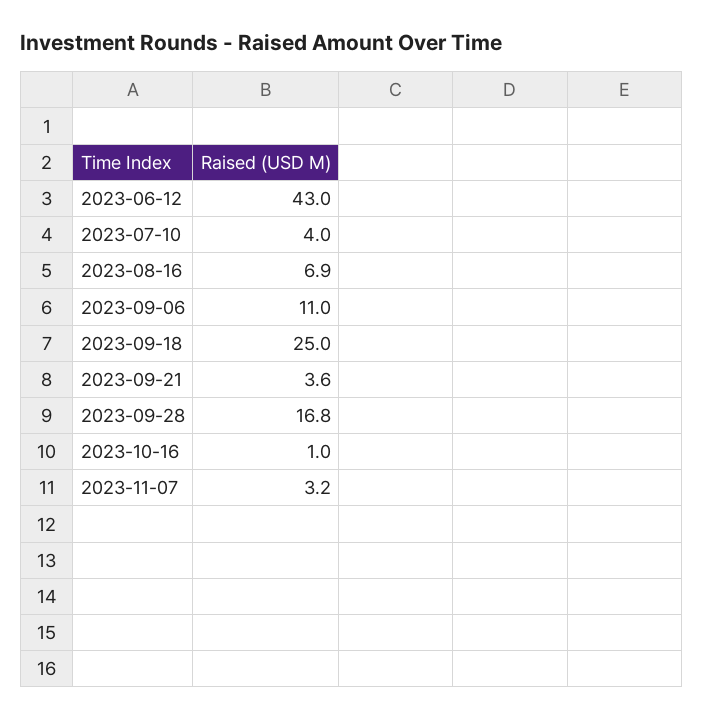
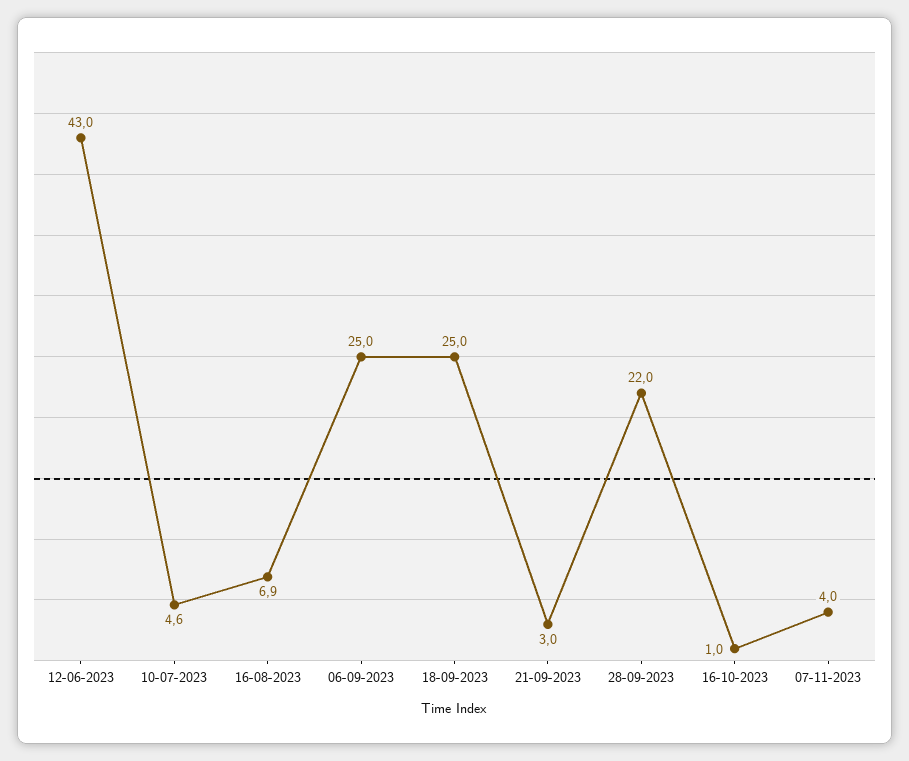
2023-07-10: 4 -> 4.6
2023-09-06: 11 -> 25
2023-09-21: 3.6 -> 3
2023-09-28: 16.8 -> 22
2023-11-07: 3.2 -> 4

